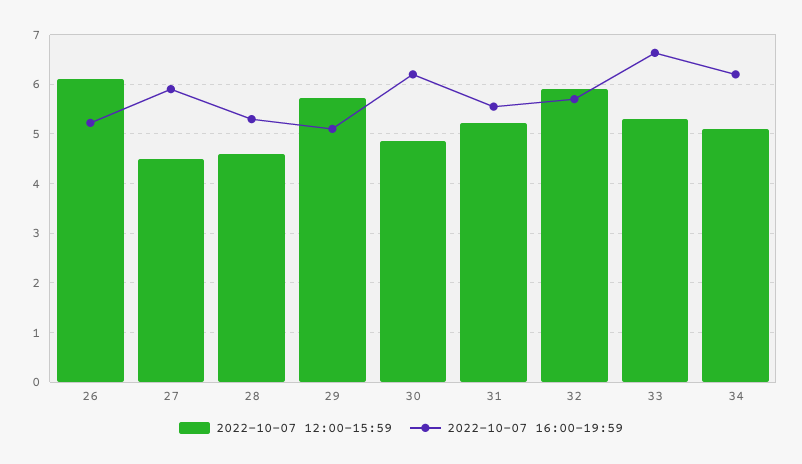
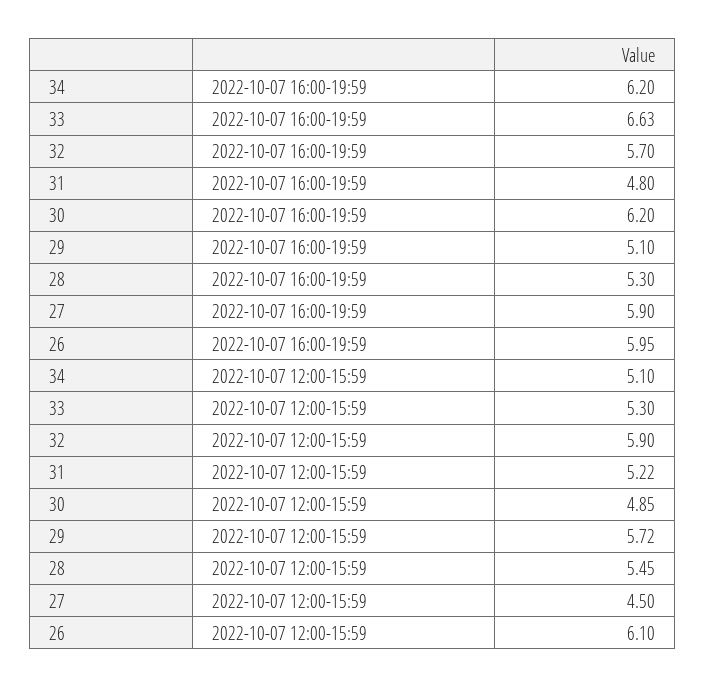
2022-10-07 16:00-19:59, 26: 5.2 -> 5.95
2022-10-07 12:00-15:59, 28: 4.6 -> 5.45
2022-10-07 16:00-19:59, 31: 5.6 -> 4.8

